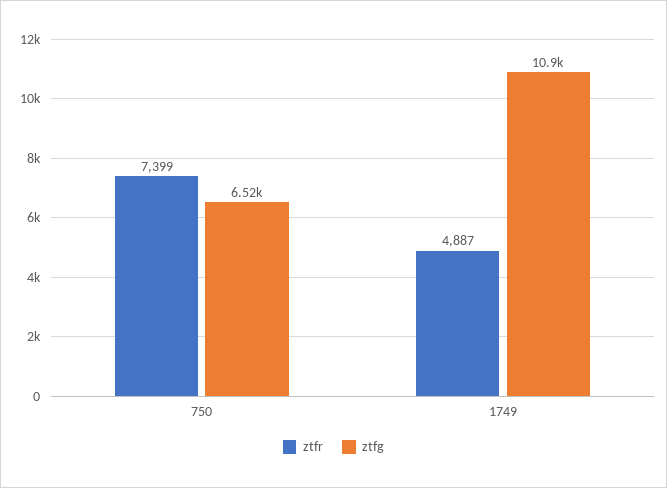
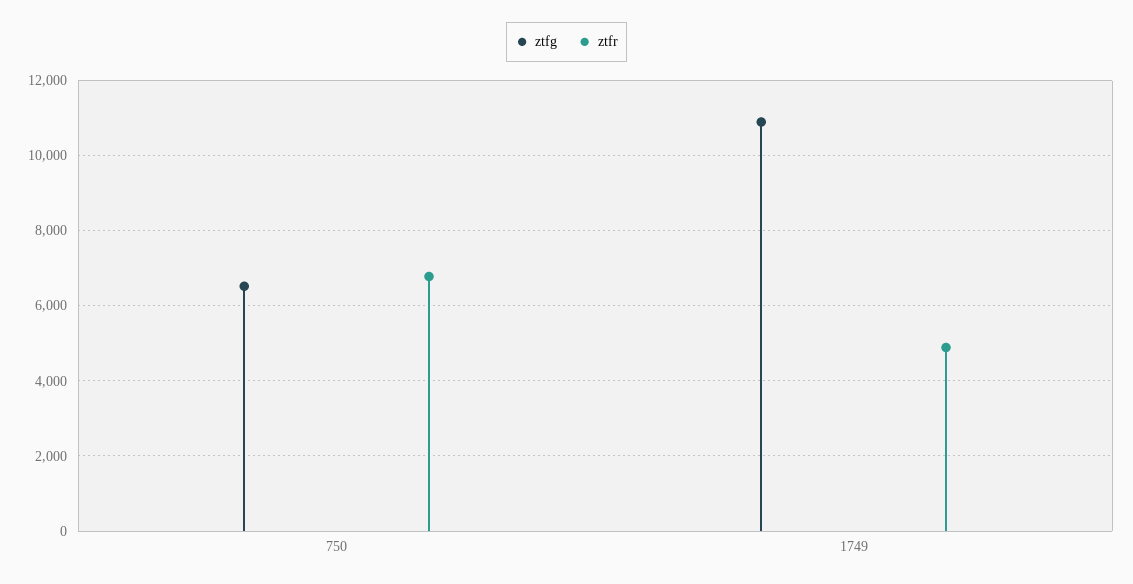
ztfr, 750: 7399 -> 6800

